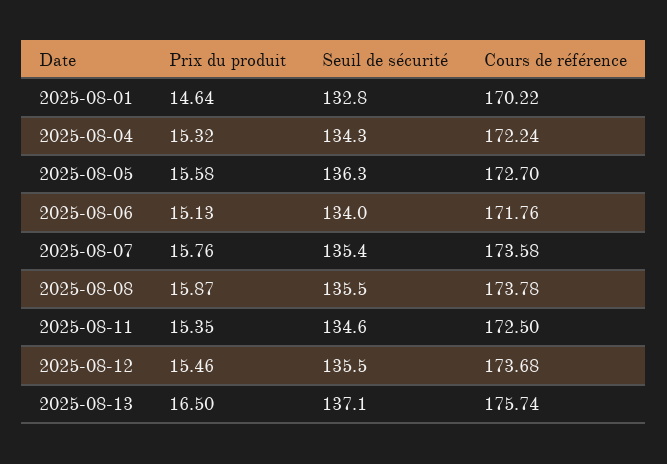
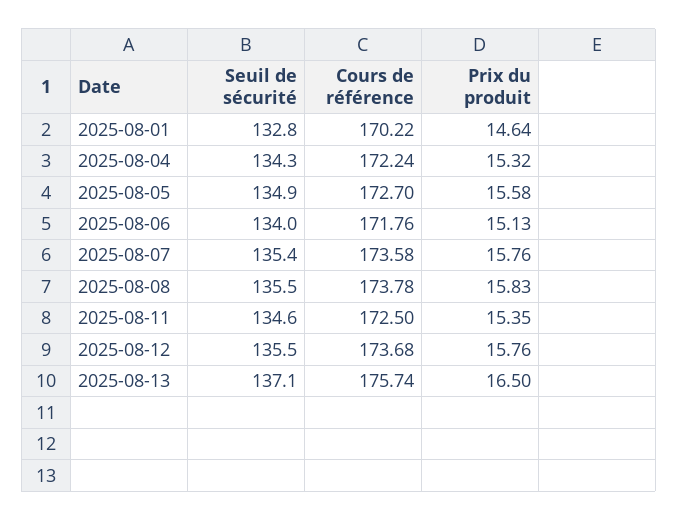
Seuil de sécurité, 2025-08-05: 136.3 -> 134.9
Prix du produit, 2025-08-08: 15.87 -> 15.83
Prix du produit, 2025-08-12: 15.46 -> 15.76

